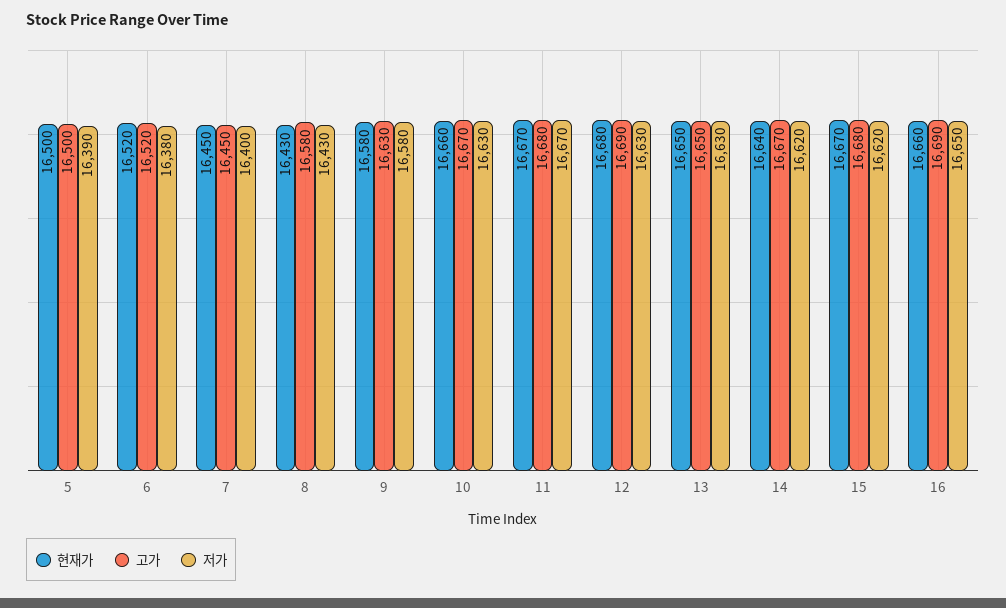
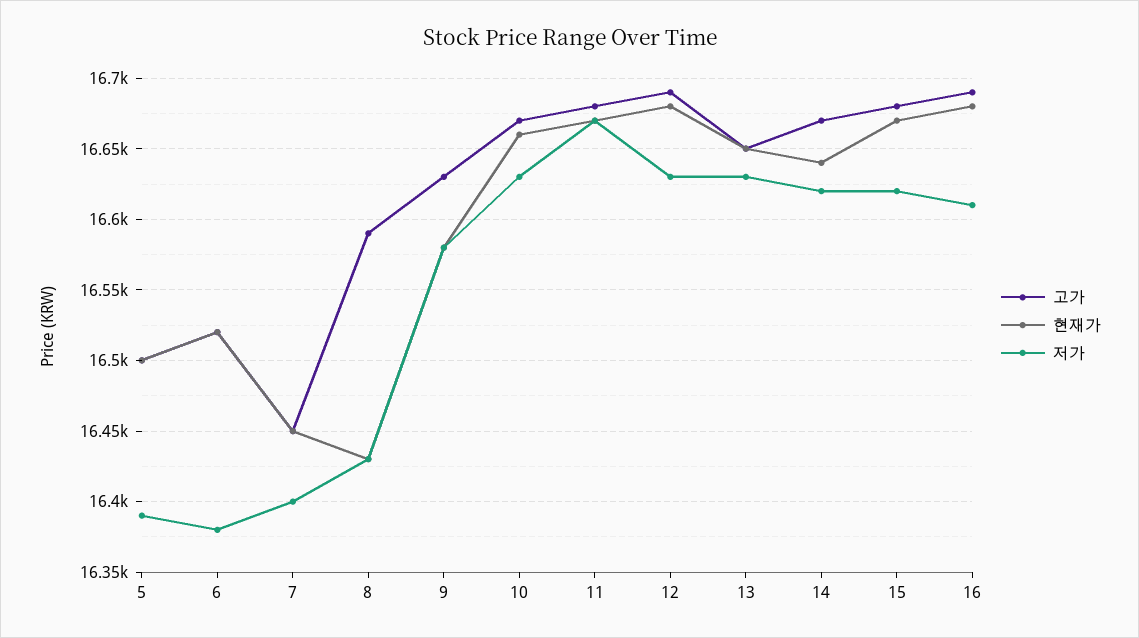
고가, 8: 16580 -> 16590
현재가, 16: 16660 -> 16680
저가, 16: 16650 -> 16610

